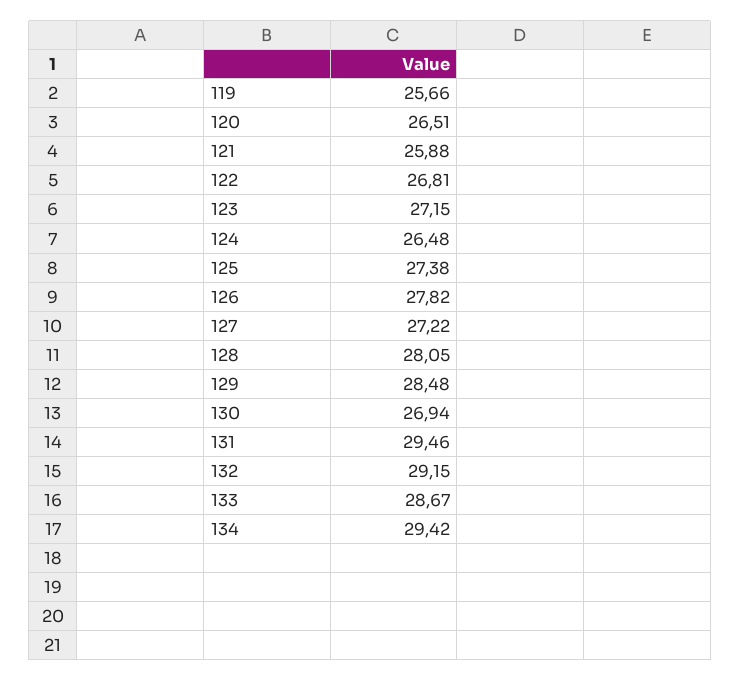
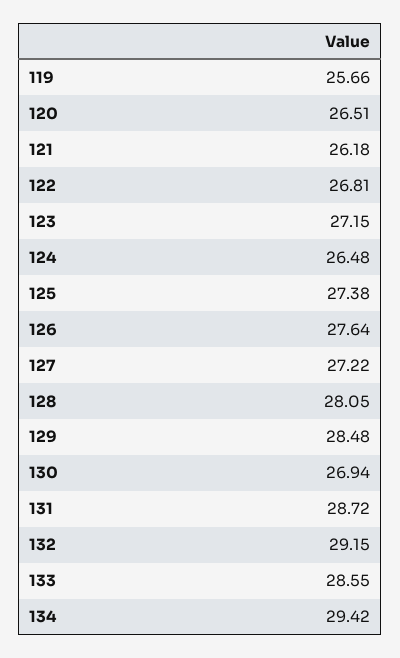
121: 25.88 -> 26.18
126: 27.82 -> 27.64
131: 29.46 -> 28.72
133: 28.67 -> 28.55

